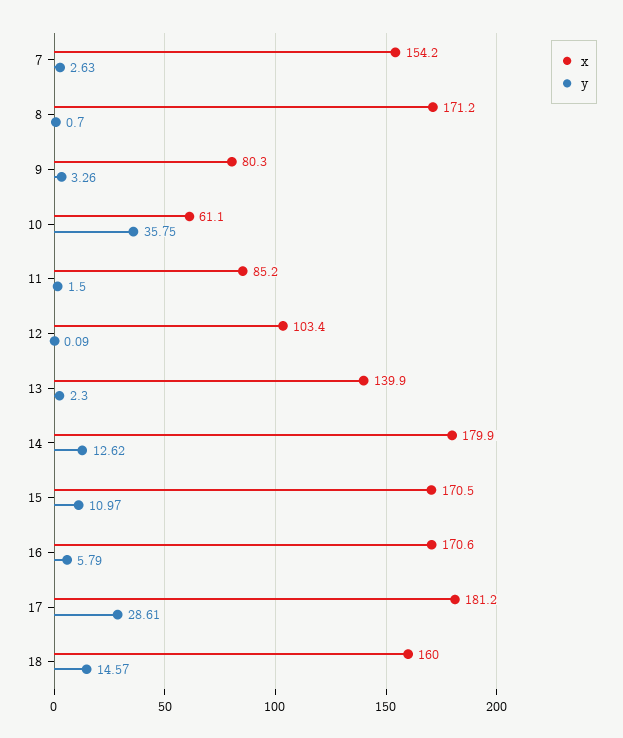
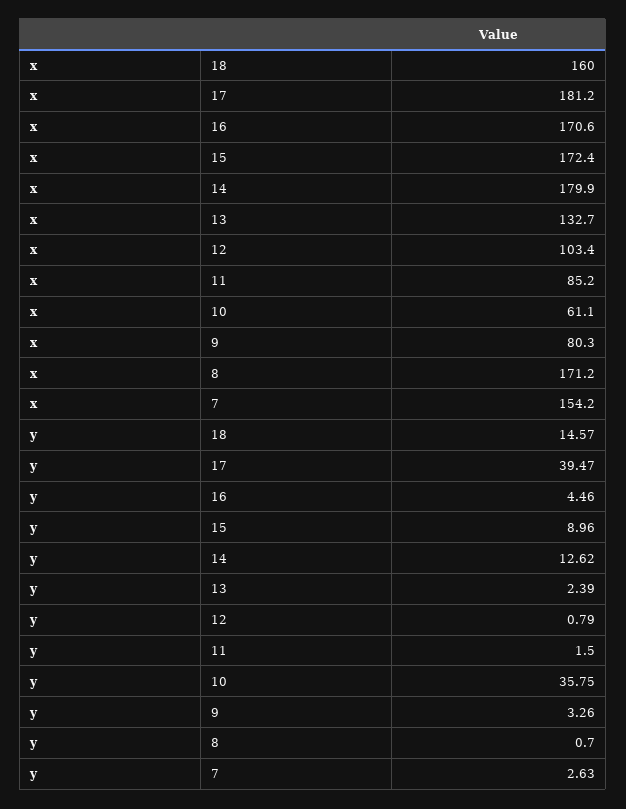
y, 12: 0.09 -> 0.79
x, 13: 139.9 -> 132.7
y, 13: 2.3 -> 2.39
x, 15: 170.5 -> 172.4
y, 15: 10.97 -> 8.96
y, 16: 5.79 -> 4.46
y, 17: 28.61 -> 39.47

